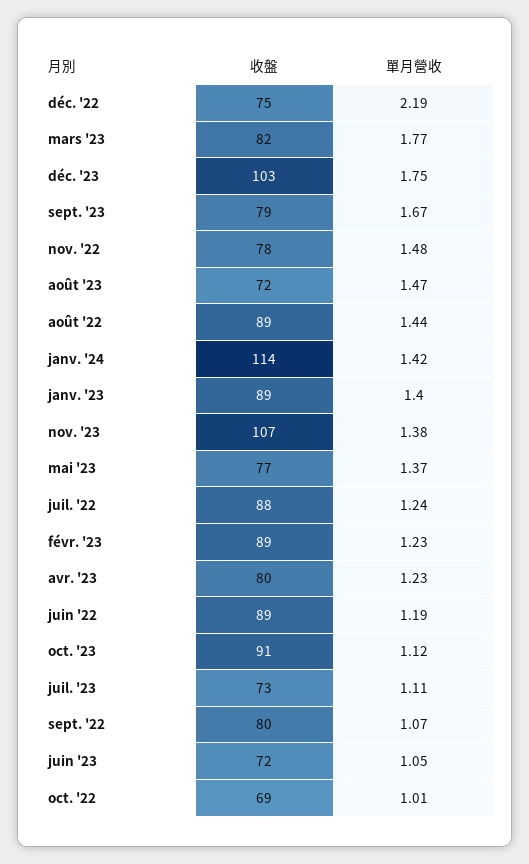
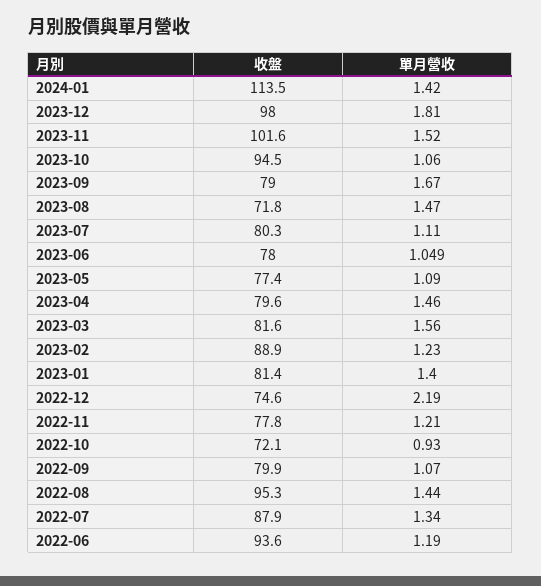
單月營收, mars '23: 1.77 -> 1.56
收盤, déc. '23: 103 -> 98
單月營收, déc. '23: 1.75 -> 1.81
單月營收, nov. '22: 1.48 -> 1.21
收盤, août '22: 89 -> 95.3
收盤, janv. '23: 89 -> 81.4
收盤, nov. '23: 107 -> 101.6
單月營收, nov. '23: 1.38 -> 1.52
單月營收, mai '23: 1.37 -> 1.09
單月營收, juil. '22: 1.24 -> 1.34
單月營收, avr. '23: 1.23 -> 1.46
收盤, juin '22: 89 -> 93.6
收盤, oct. '23: 91 -> 94.5
單月營收, oct. '23: 1.12 -> 1.06
收盤, juil. '23: 73 -> 80.3
收盤, juin '23: 72 -> 78
收盤, oct. '22: 69 -> 72.1
單月營收, oct. '22: 1.01 -> 0.93

